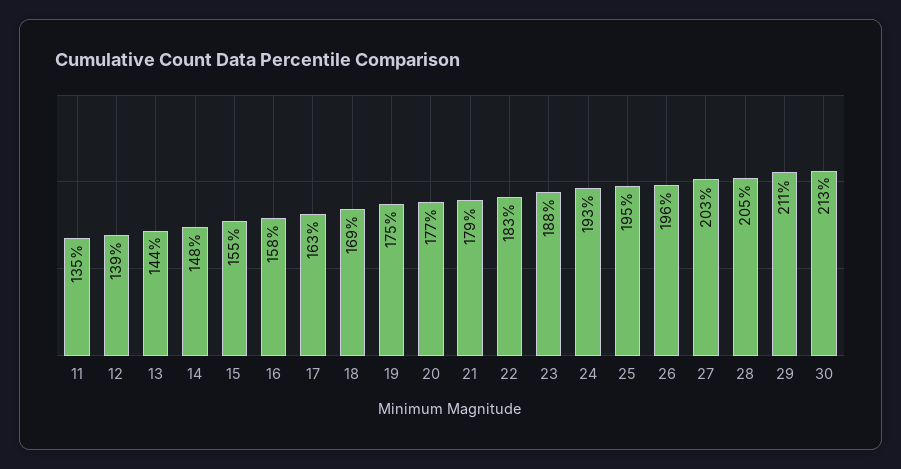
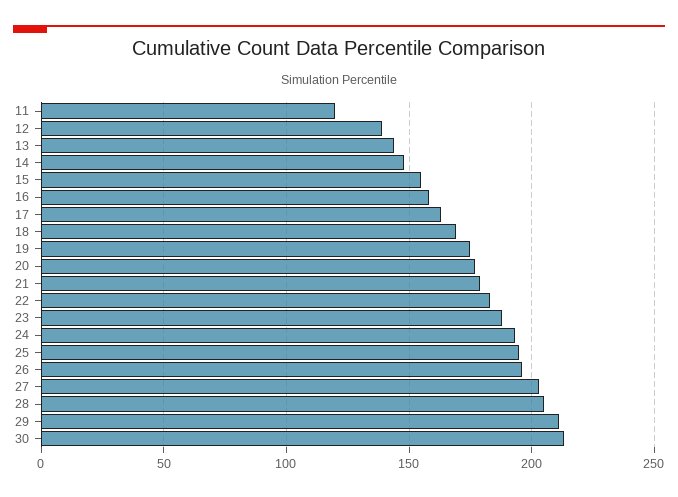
11: 135 -> 120

